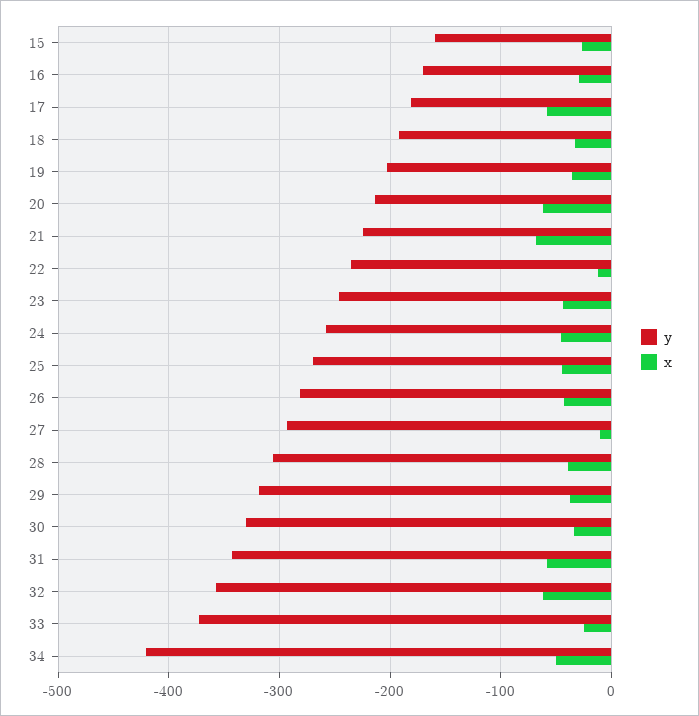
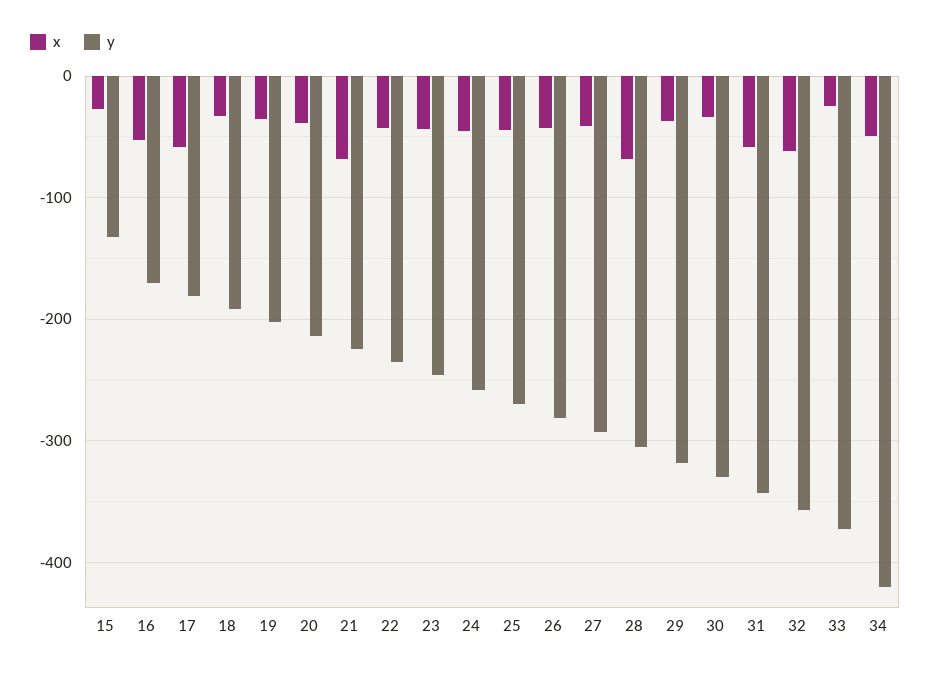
y, 15: -160 -> -130
x, 16: -30 -> -50
x, 20: -60 -> -40
x, 22: -10 -> -40
x, 27: -10 -> -40
x, 28: -40 -> -70

